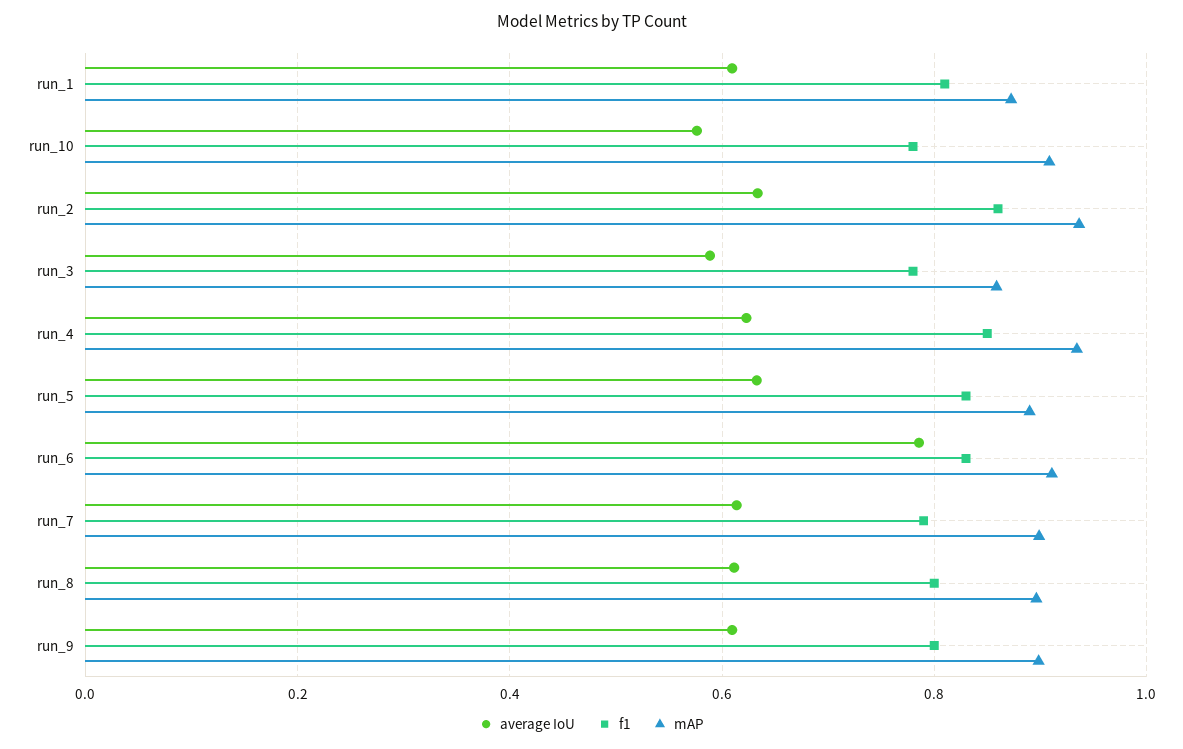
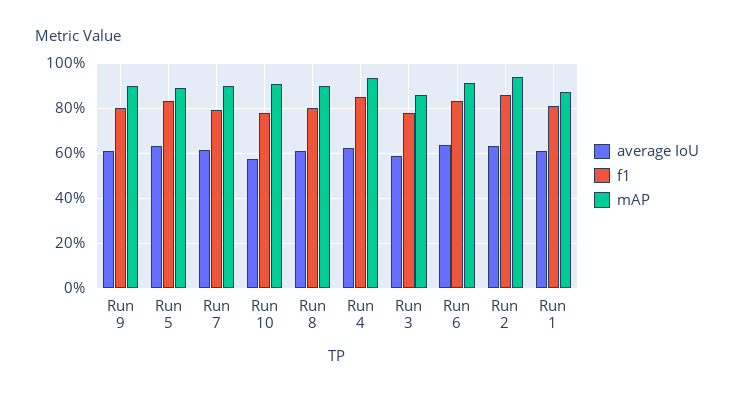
average IoU, run_6: 0.78 -> 0.65

